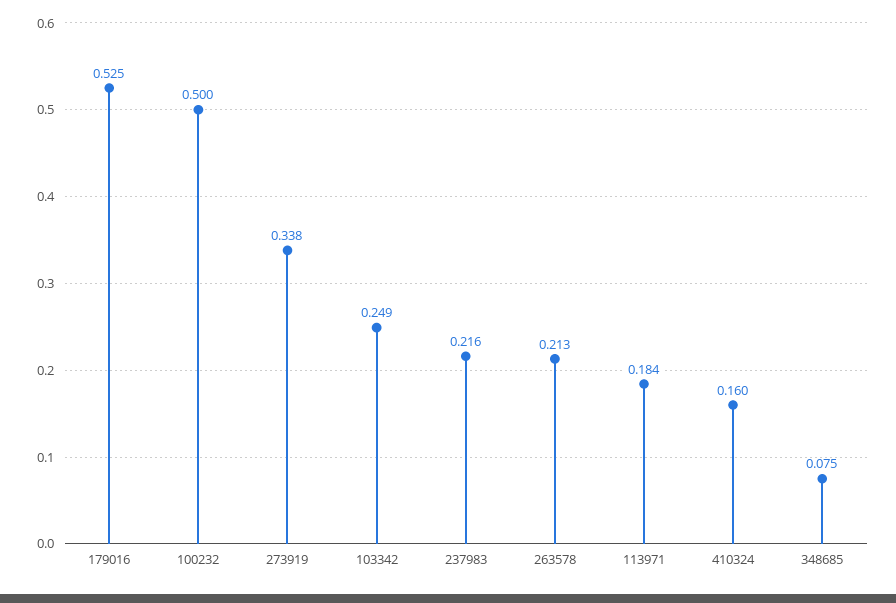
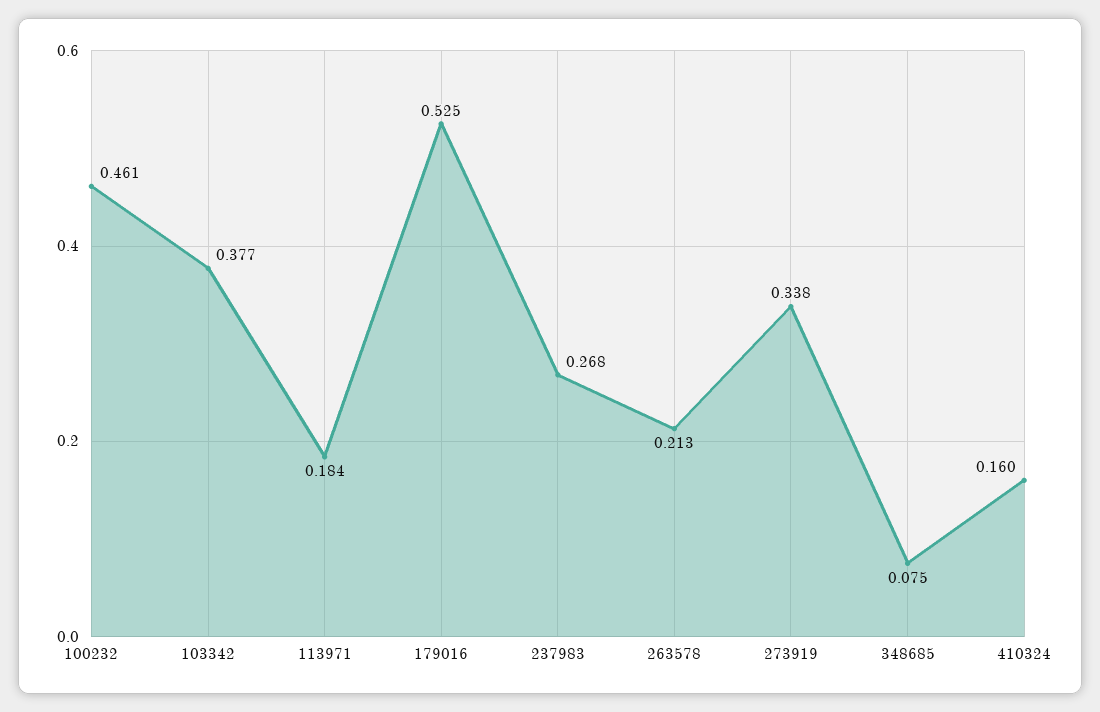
100232: 0.5 -> 0.461
103342: 0.249 -> 0.377
237983: 0.216 -> 0.268

